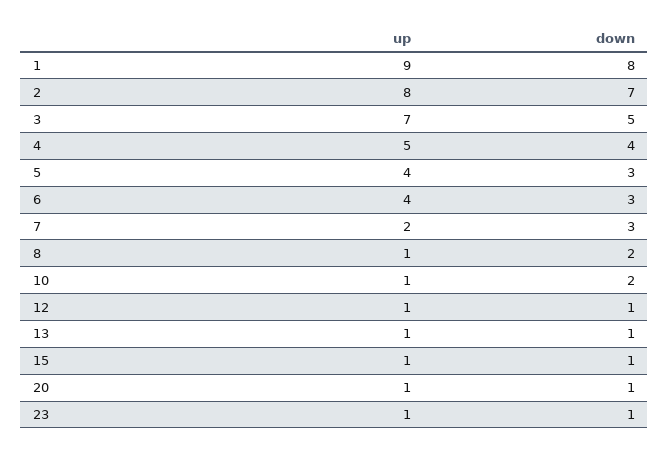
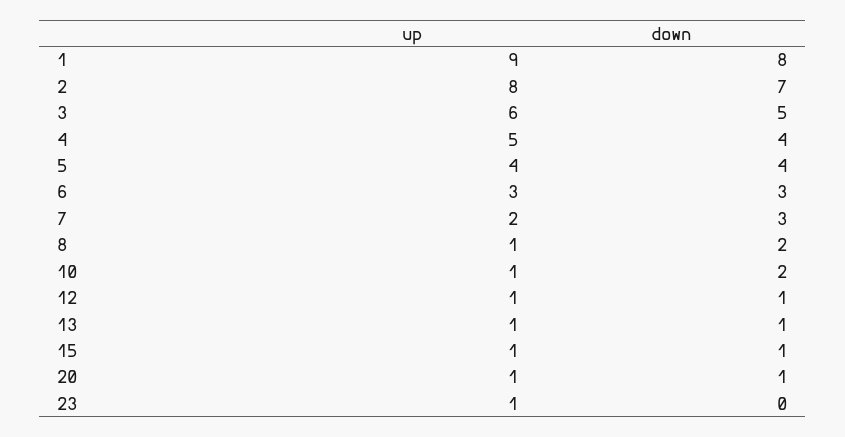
up, 3: 7 -> 6
down, 5: 3 -> 4
up, 6: 4 -> 3
down, 23: 1 -> 0

